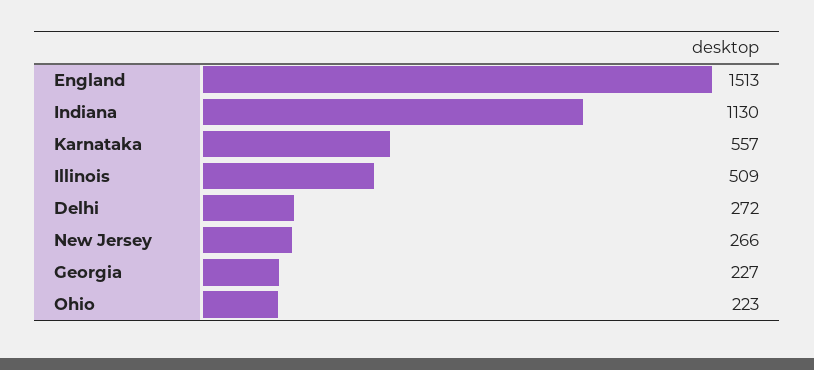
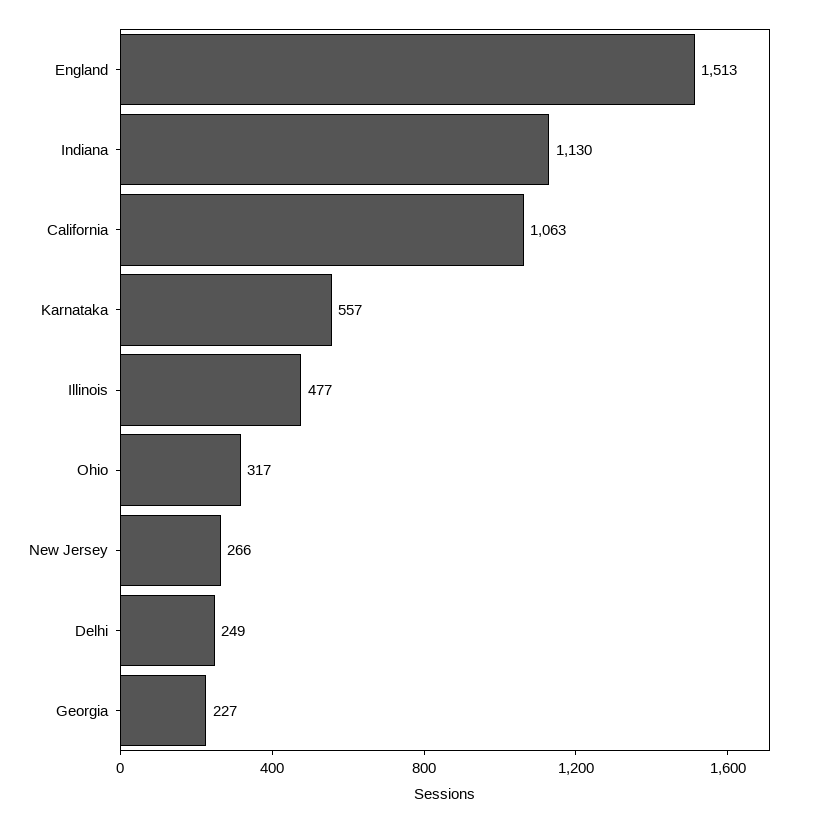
Illinois: 509 -> 477
Delhi: 272 -> 249
Ohio: 223 -> 317
California: none -> 1063

